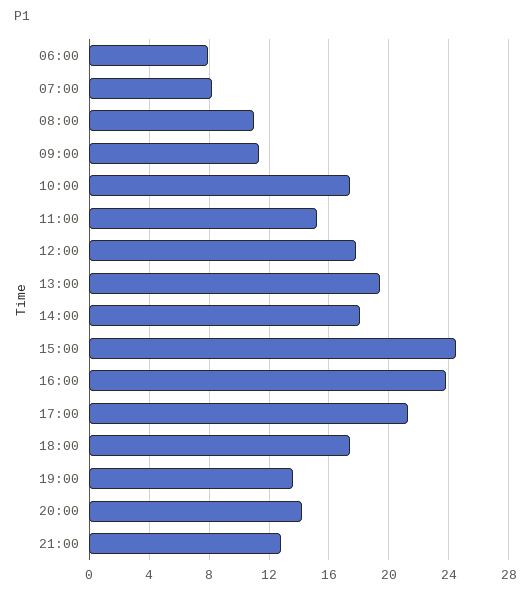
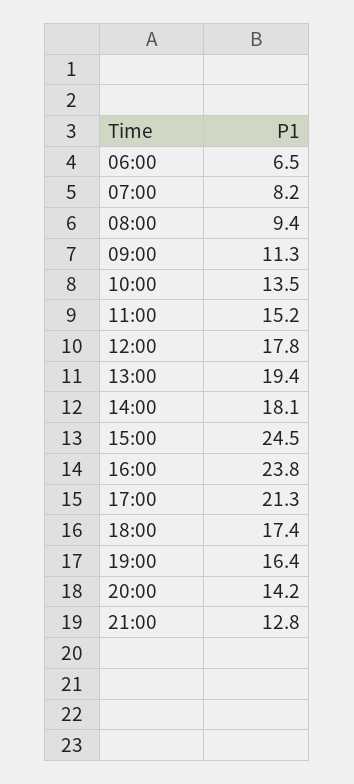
06:00: 8 -> 6.5
08:00: 11 -> 9.4
10:00: 17.5 -> 13.5
19:00: 13.5 -> 16.4

